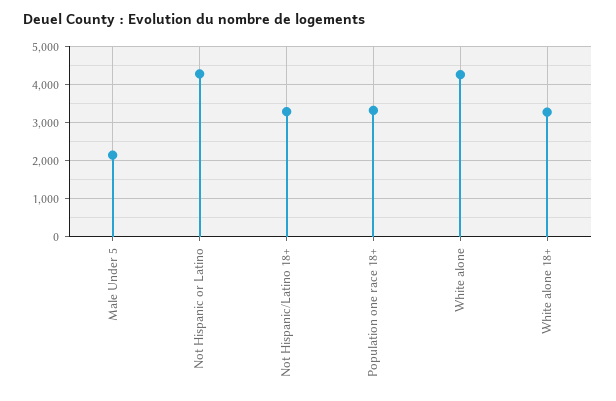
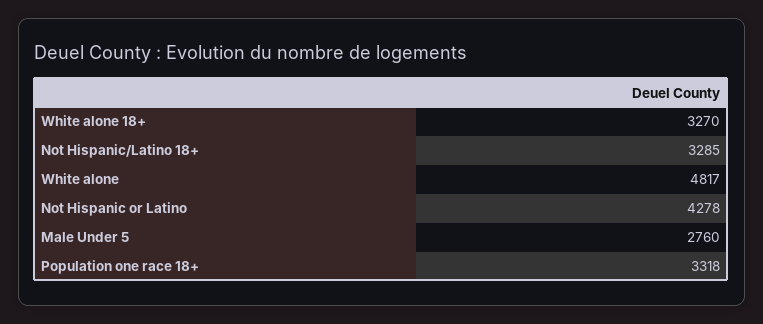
Male Under 5: 2200 -> 2760
White alone: 4200 -> 4817

